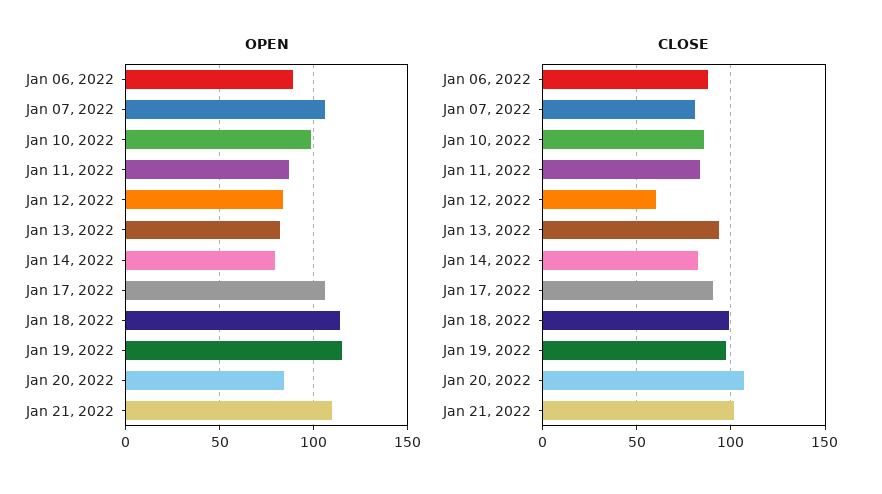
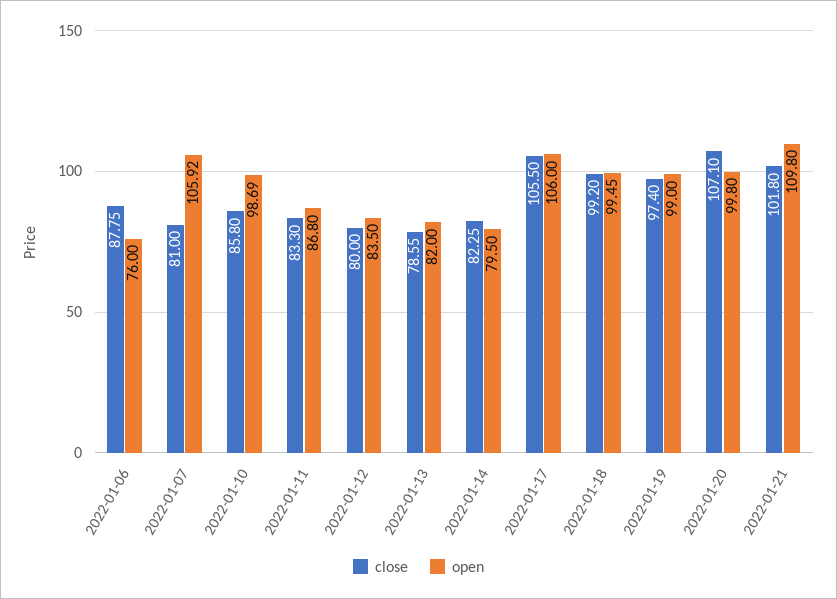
OPEN, Jan 06, 2022: 90 -> 76
OPEN, Jan 18, 2022: 115 -> 99.45
OPEN, Jan 19, 2022: 115 -> 99
OPEN, Jan 20, 2022: 85 -> 99.8
CLOSE, Jan 12, 2022: 60 -> 80
CLOSE, Jan 13, 2022: 95 -> 78.55
CLOSE, Jan 17, 2022: 90 -> 105.5

